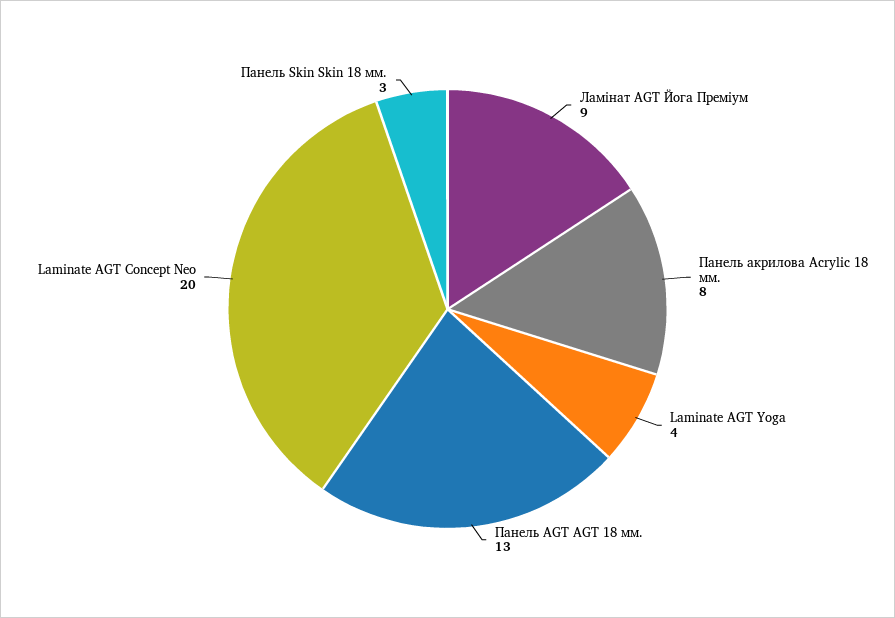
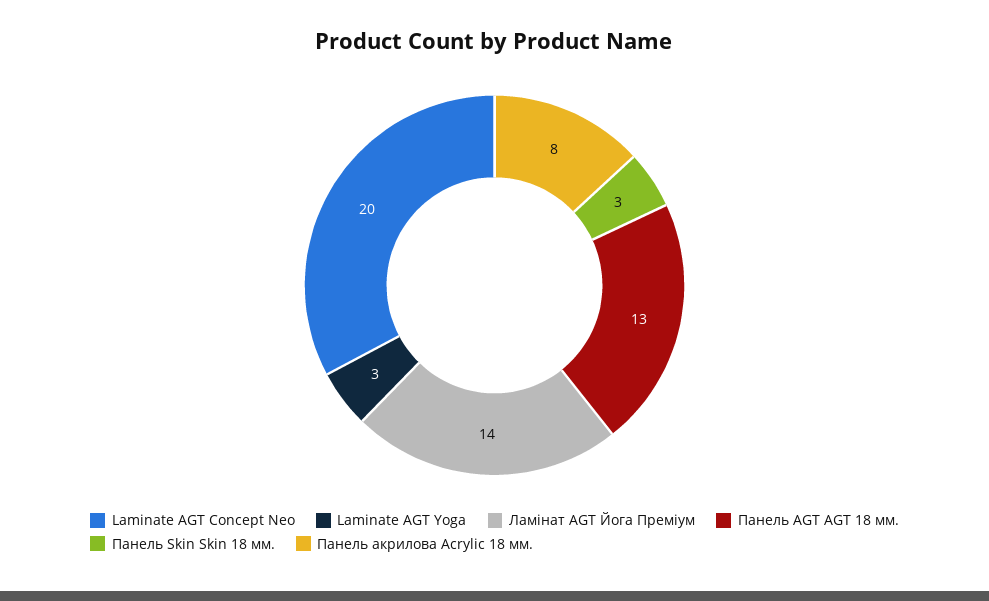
Ламінат AGT Йога Преміум: 9 -> 14
Laminate AGT Yoga: 4 -> 3

